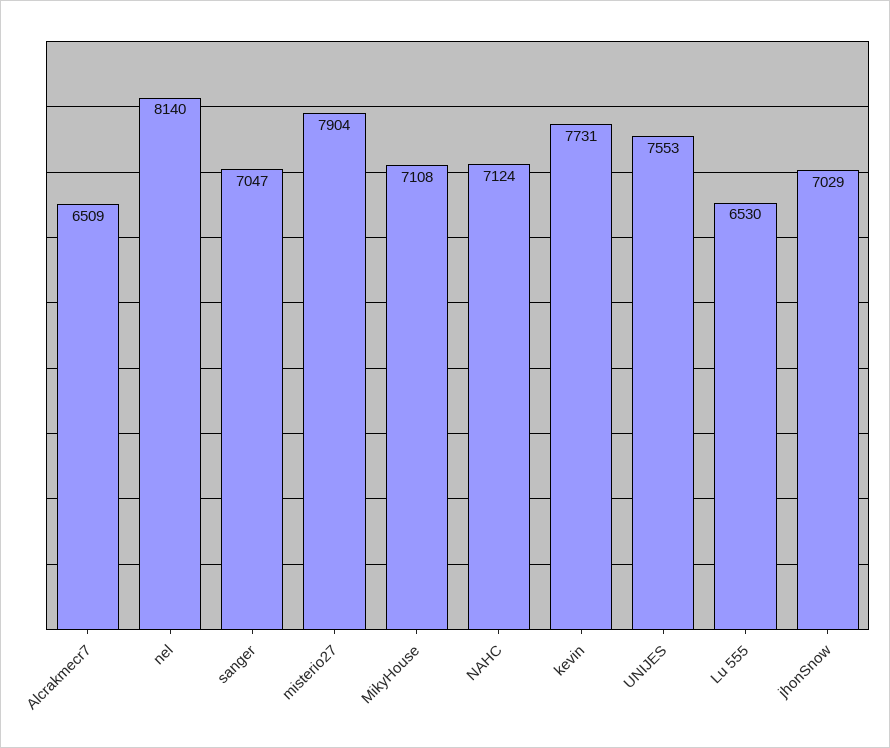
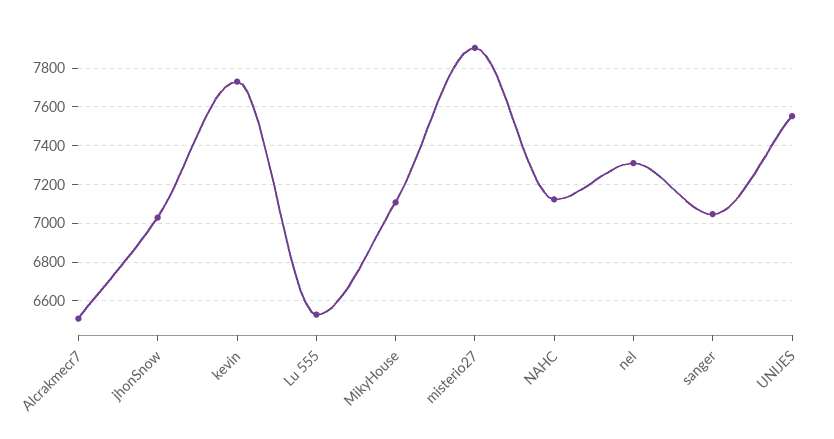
nel: 8140 -> 7300

